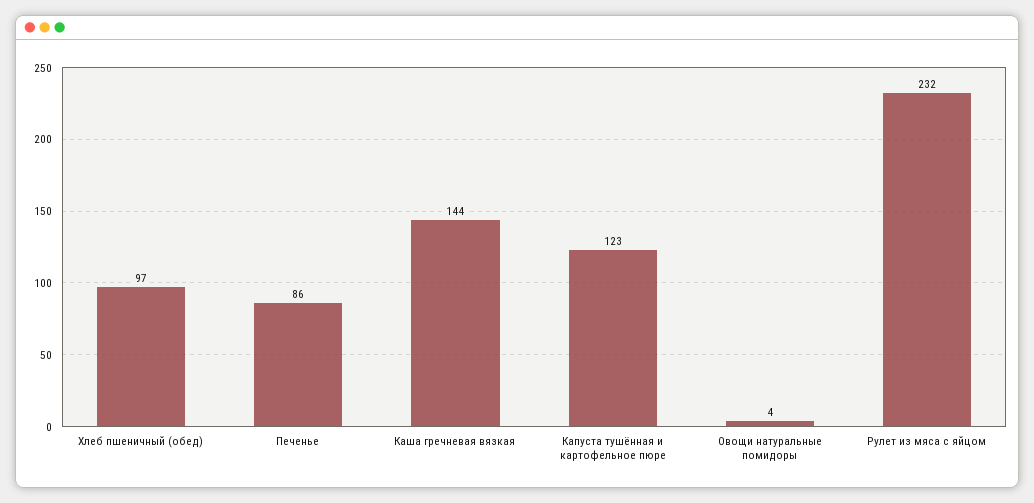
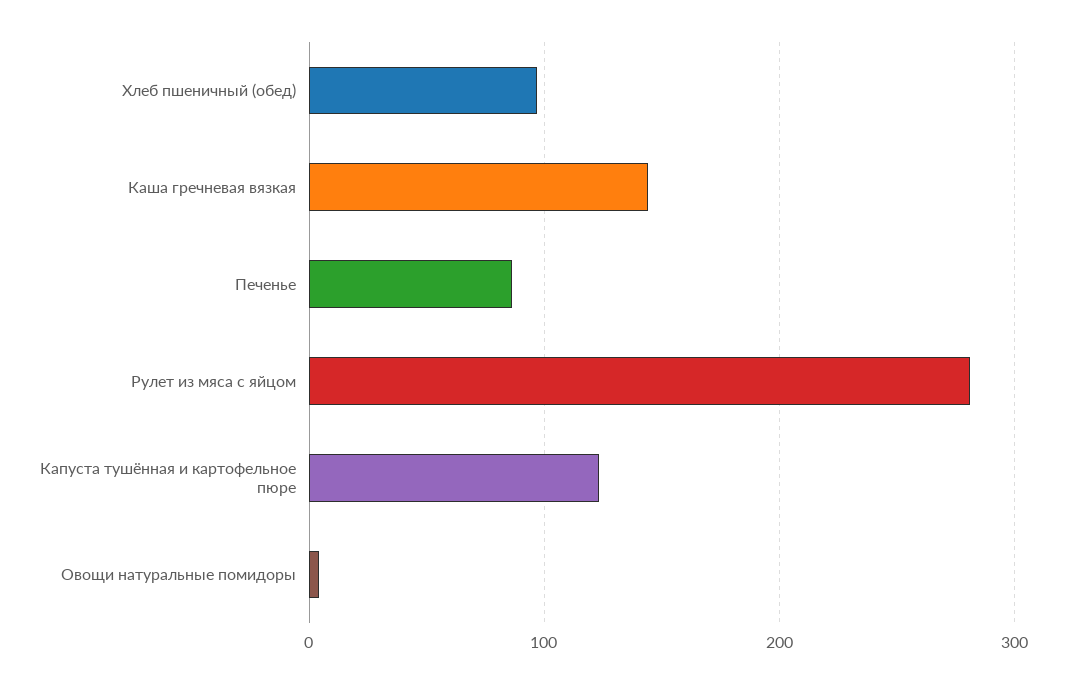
Рулет из мяса с яйцом: 232 -> 280

